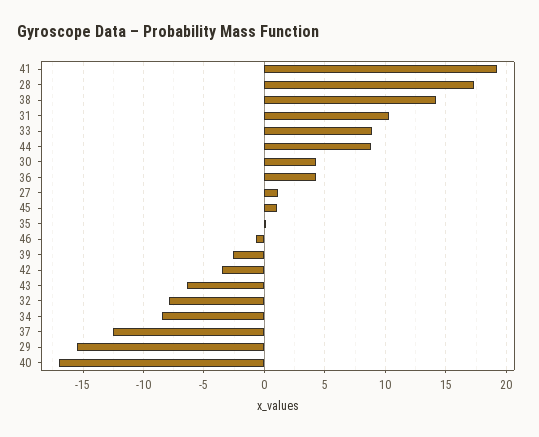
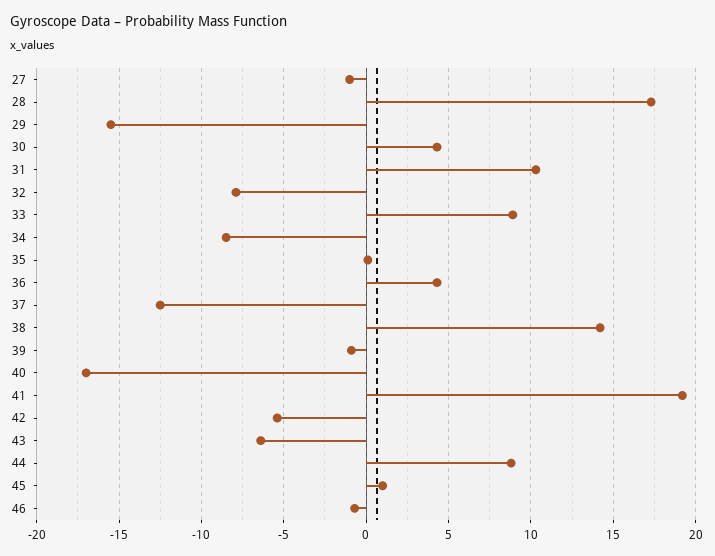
27: 1 -> -1
39: -2.5 -> -1
42: -3.5 -> -5.5

